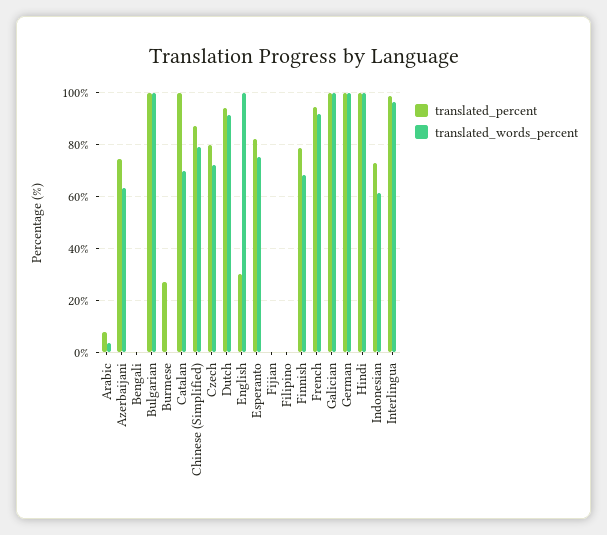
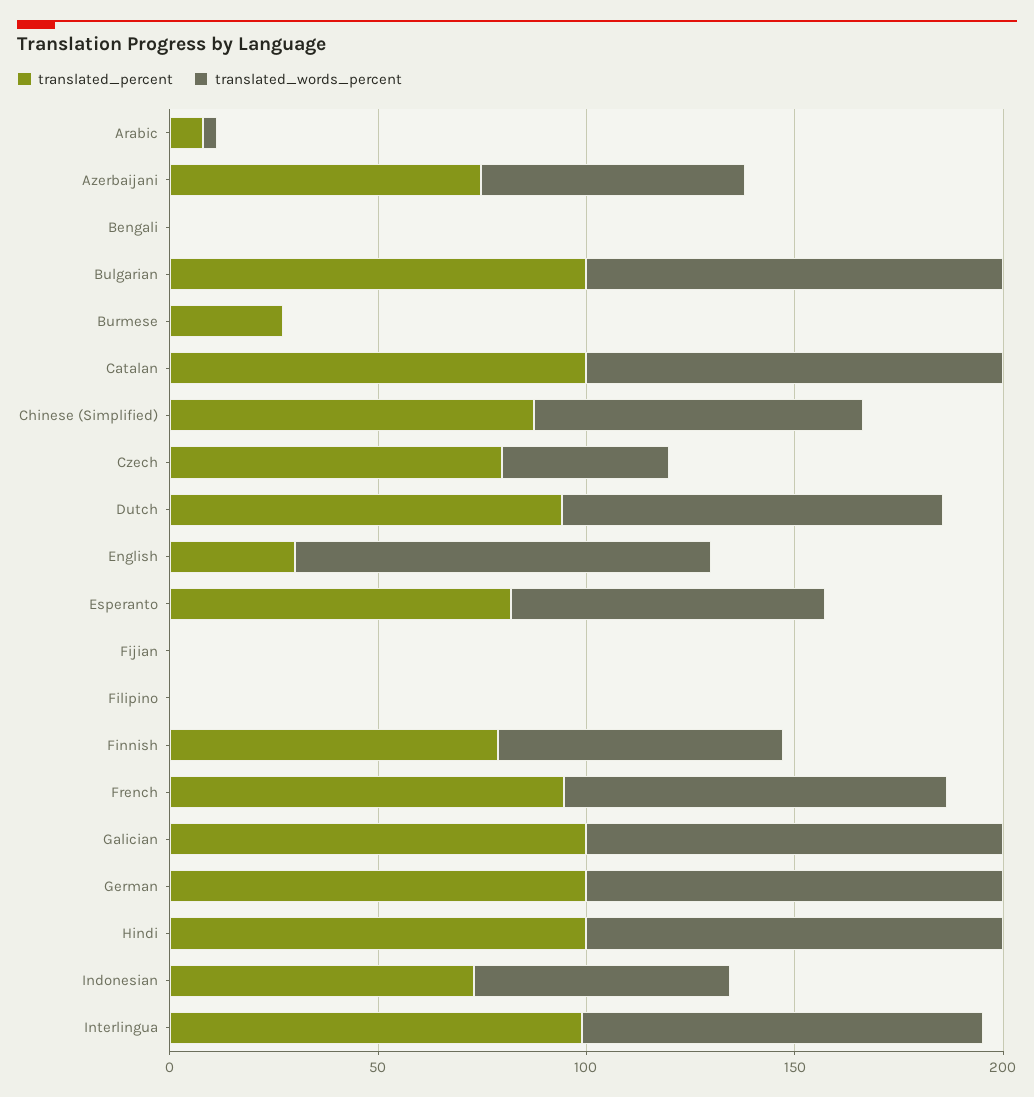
translated_words_percent, Catalan: 70 -> 100
translated_words_percent, Czech: 72.5 -> 40

